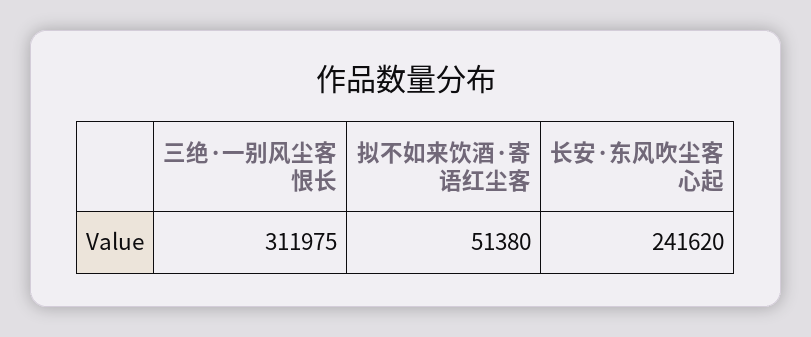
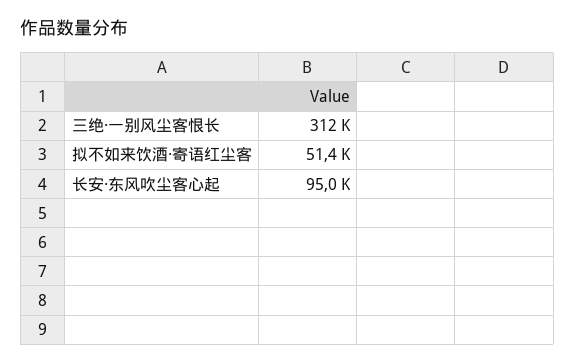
长安·东风吹尘客心起: 241620 -> 95000

